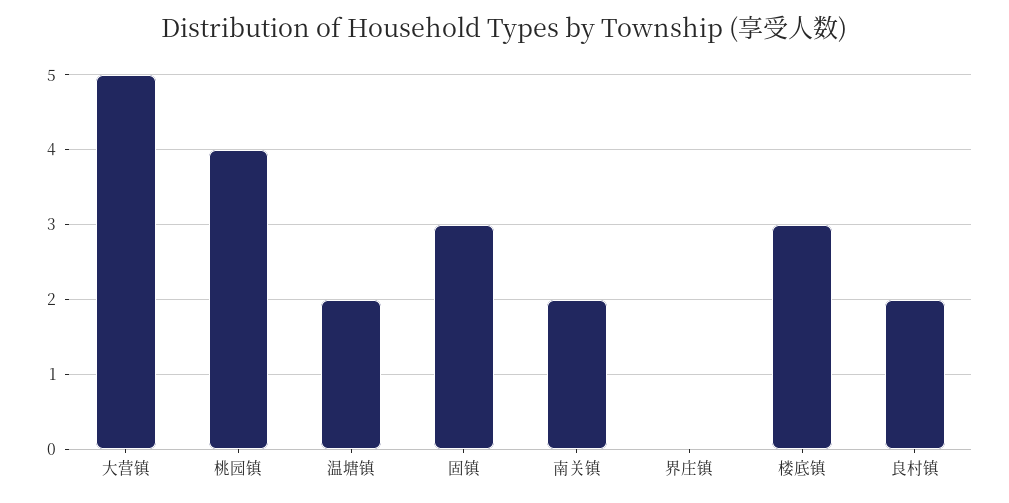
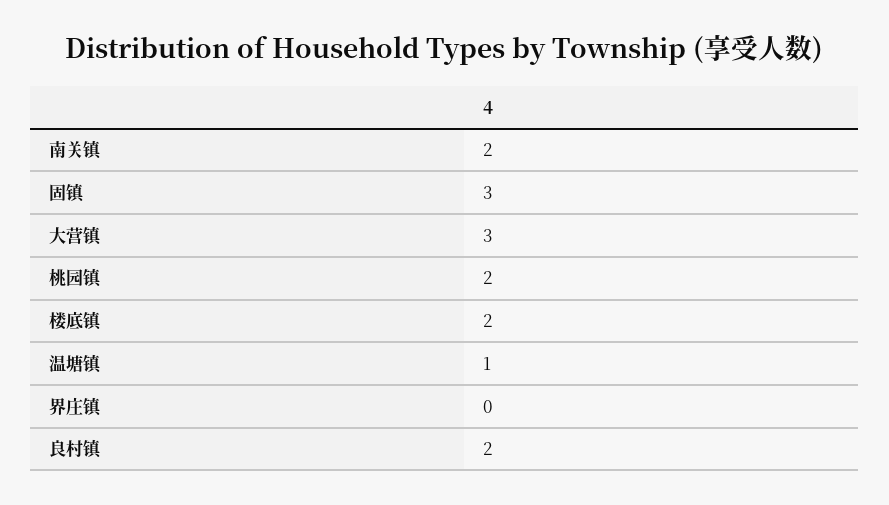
大营镇: 5 -> 3
桃园镇: 4 -> 2
温塘镇: 2 -> 1
楼底镇: 3 -> 2

